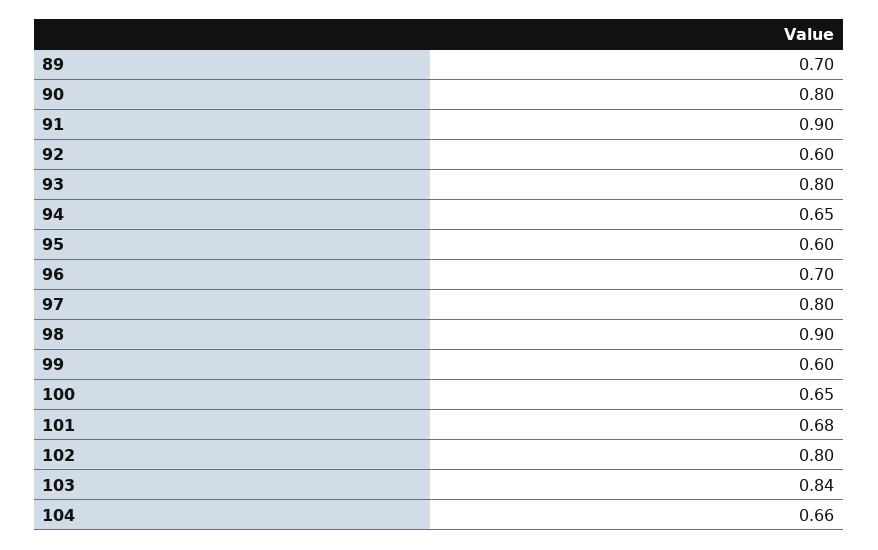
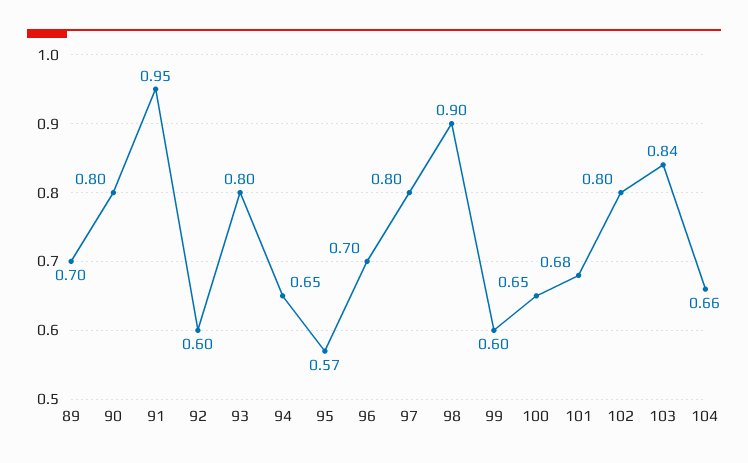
91: 0.9 -> 0.95
95: 0.6 -> 0.57

